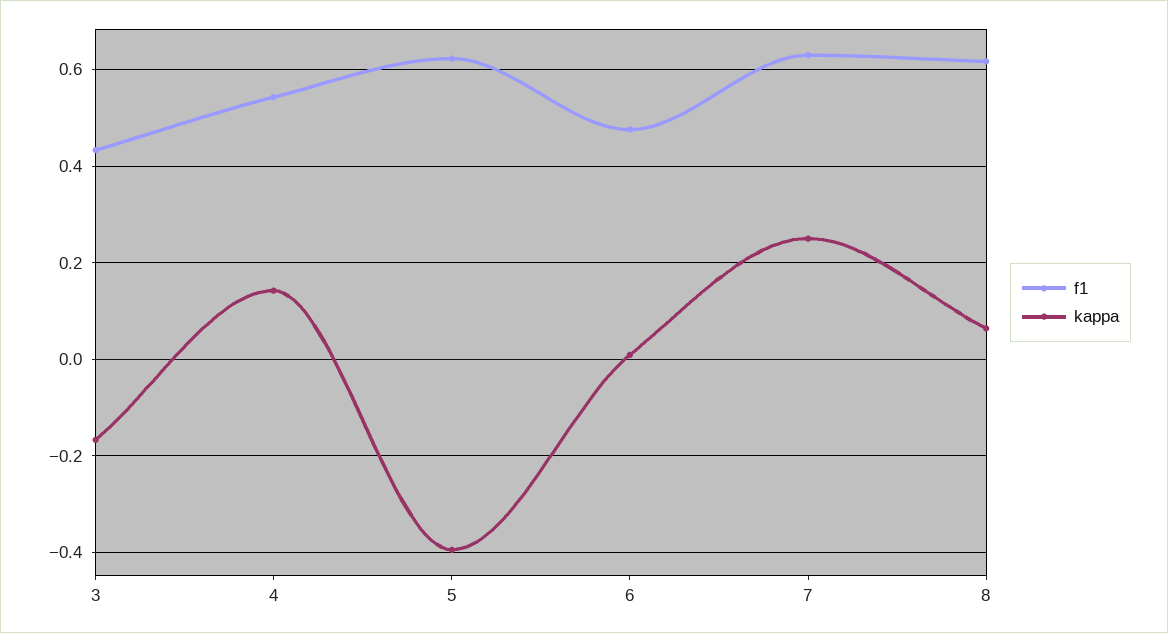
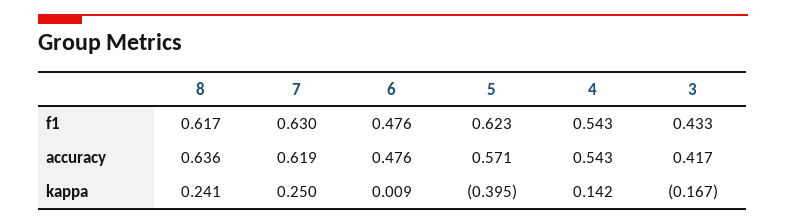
kappa, 8: 0.06 -> 0.241
accuracy, 8: none -> 0.636
accuracy, 7: none -> 0.619
accuracy, 6: none -> 0.476
accuracy, 5: none -> 0.571
accuracy, 4: none -> 0.543
accuracy, 3: none -> 0.417

